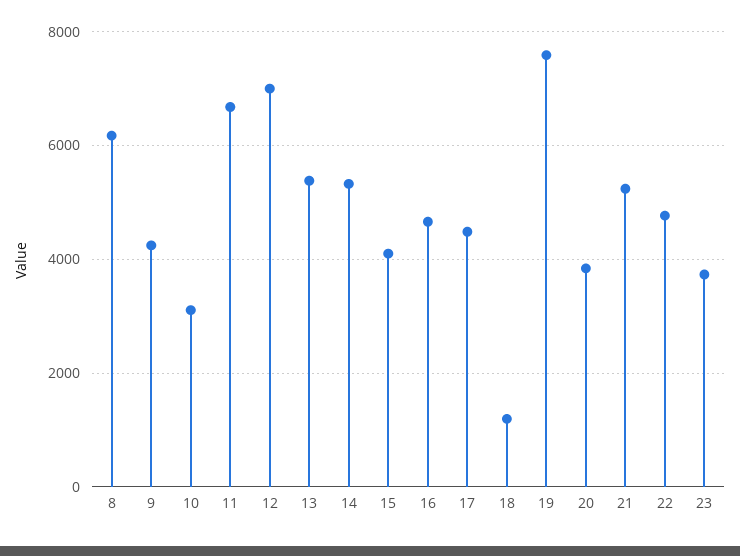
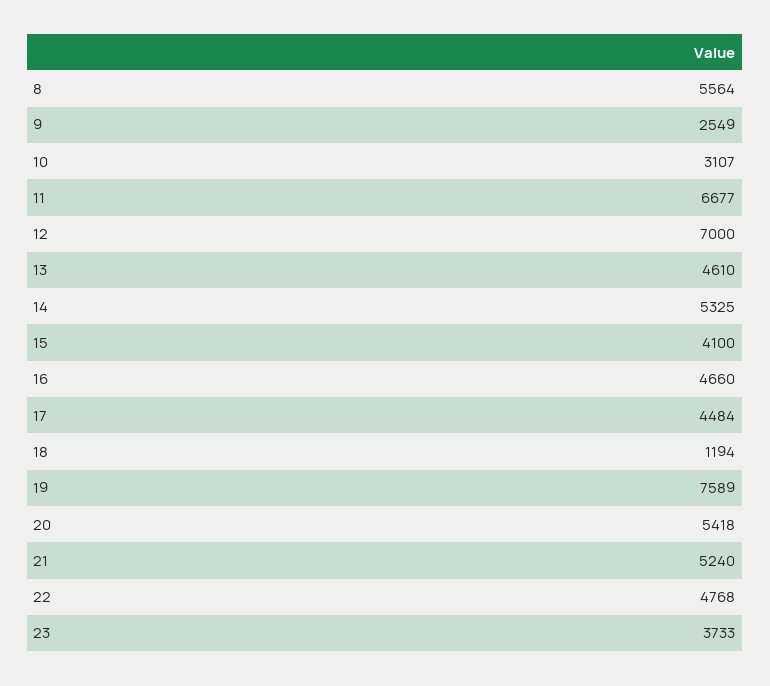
8: 6200 -> 5564
9: 4200 -> 2549
13: 5400 -> 4610
20: 3800 -> 5418

